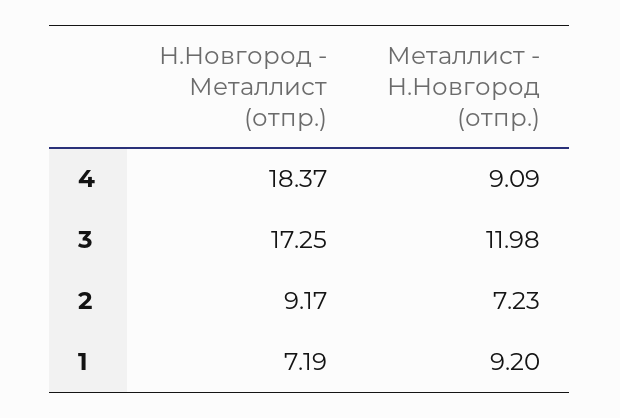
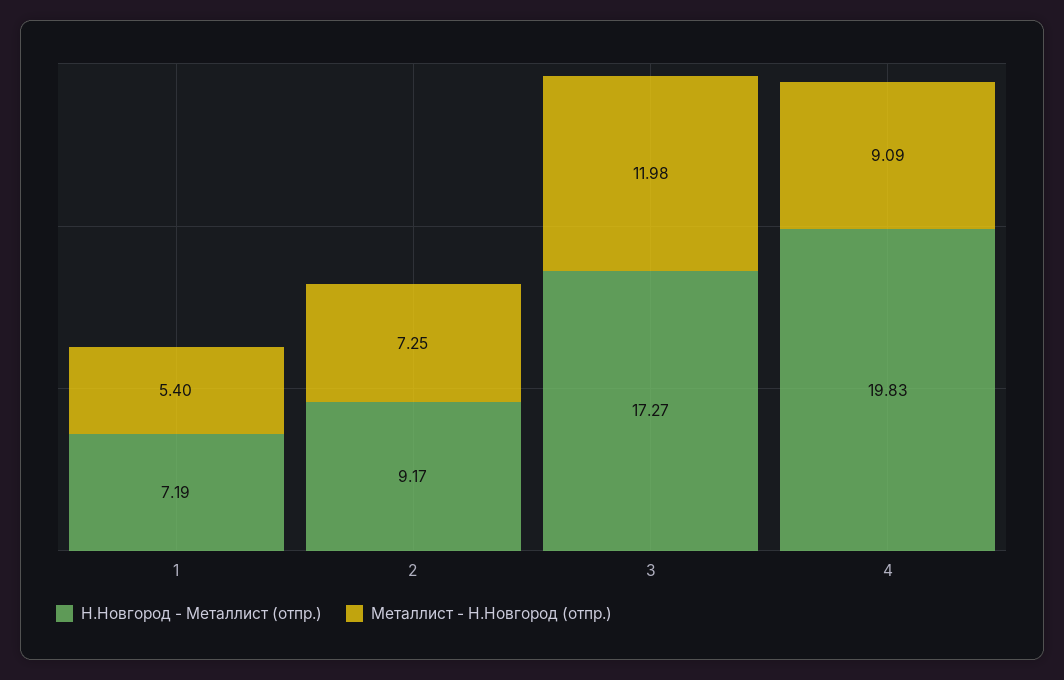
Н.Новгород - Металлист (отпр.), 4: 18.37 -> 19.83
Н.Новгород - Металлист (отпр.), 3: 17.25 -> 17.27
Металлист - Н.Новгород (отпр.), 2: 7.23 -> 7.25
Металлист - Н.Новгород (отпр.), 1: 9.2 -> 5.4

